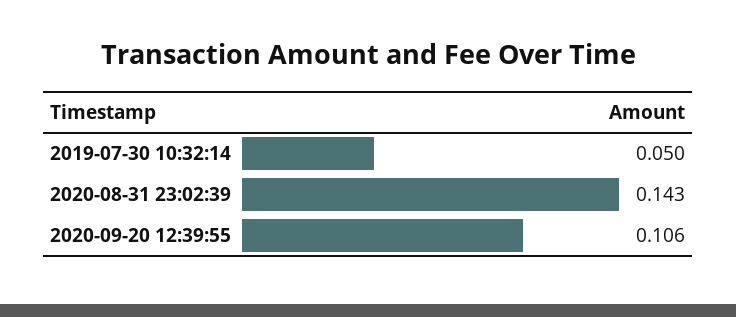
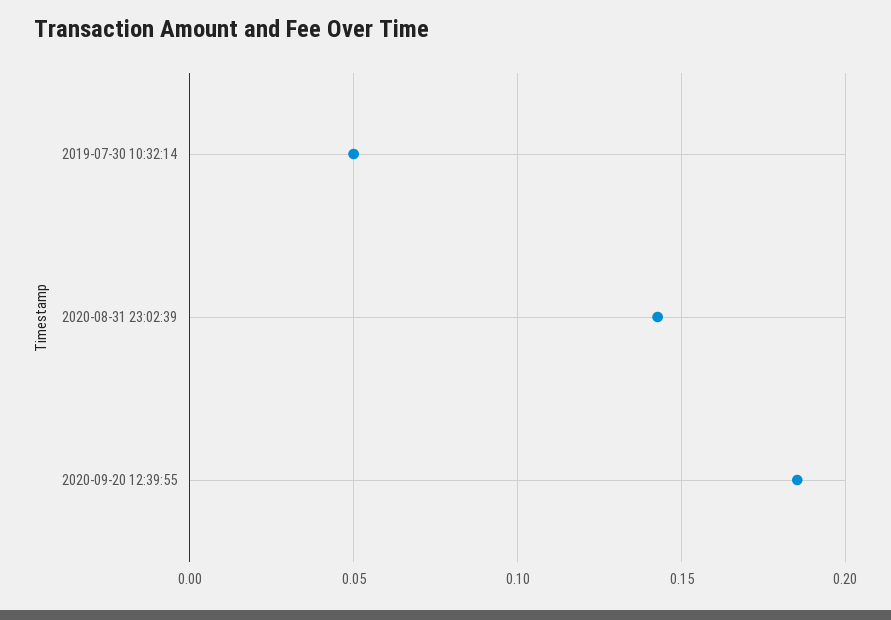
2020-09-20 12:39:55: 0.106 -> 0.185

